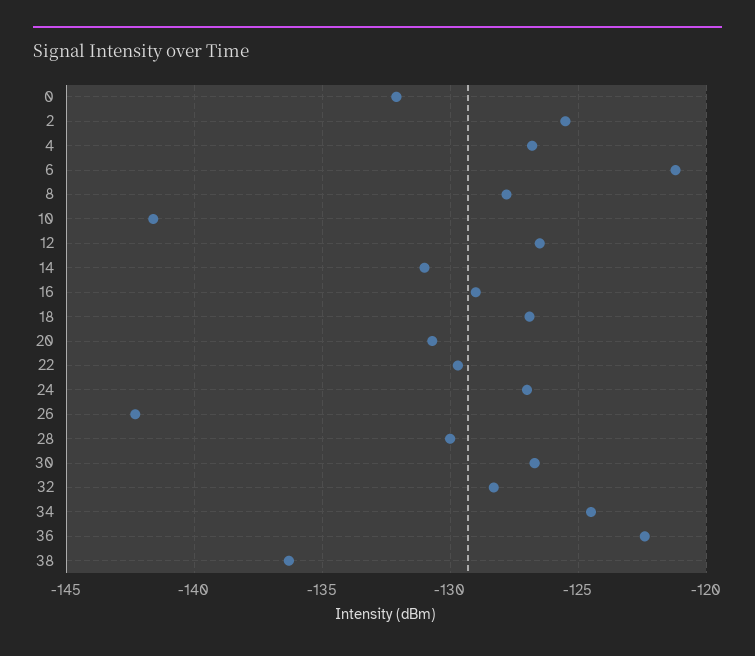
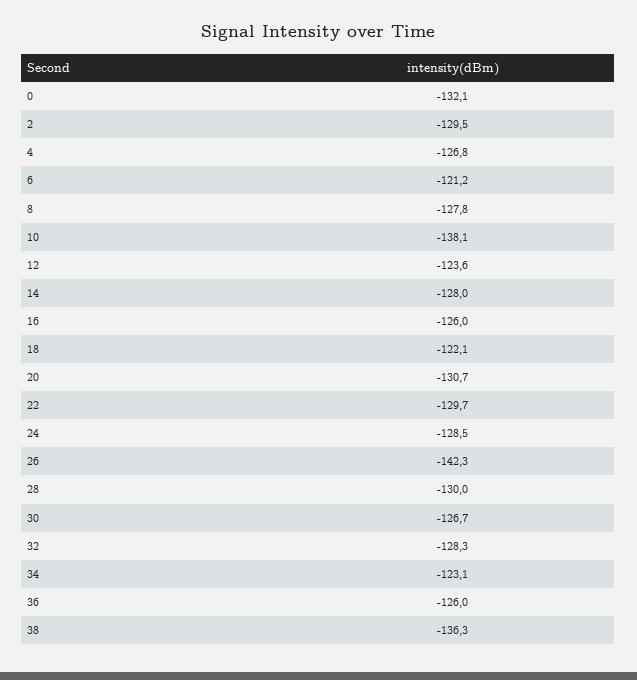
2: -125.5 -> -129.5
10: -141.5 -> -138.1
12: -126.5 -> -123.6
14: -131 -> -128
16: -129 -> -126
18: -127 -> -122.1
24: -127 -> -128.5
34: -124.5 -> -123.1
36: -122.5 -> -126

